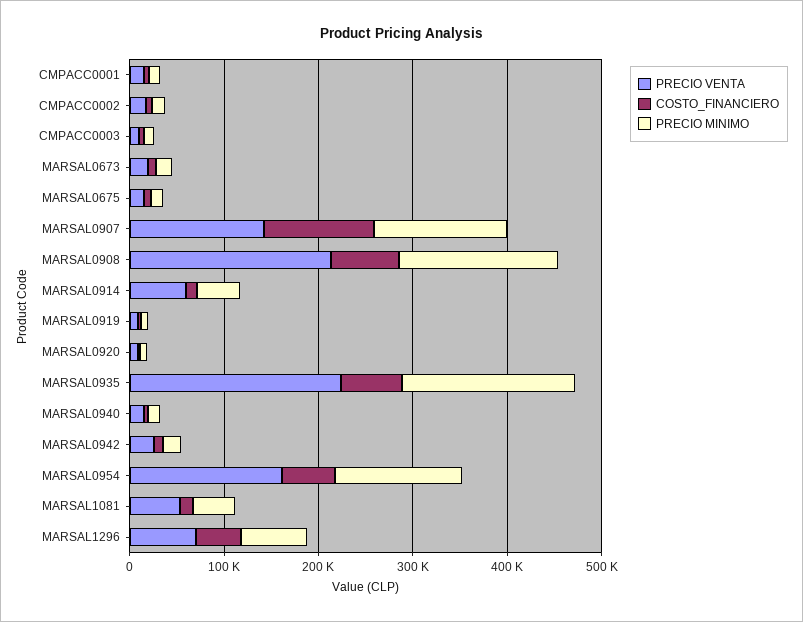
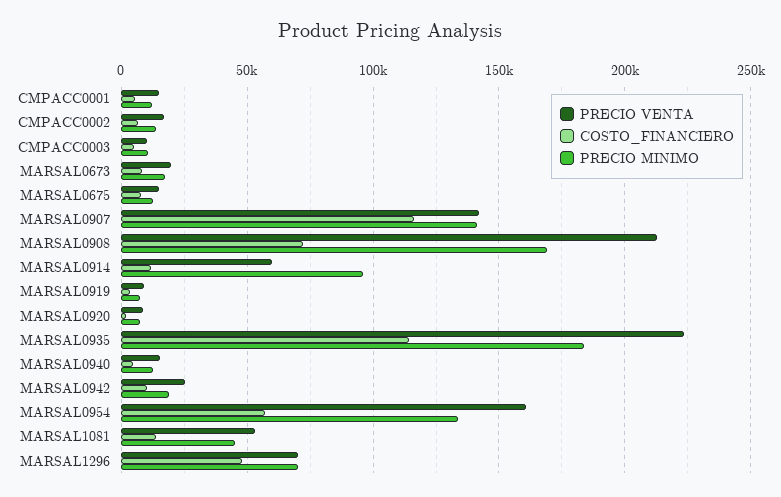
PRECIO MINIMO, MARSAL0914: 40000 -> 95000
COSTO_FINANCIERO, MARSAL0935: 60000 -> 115000

